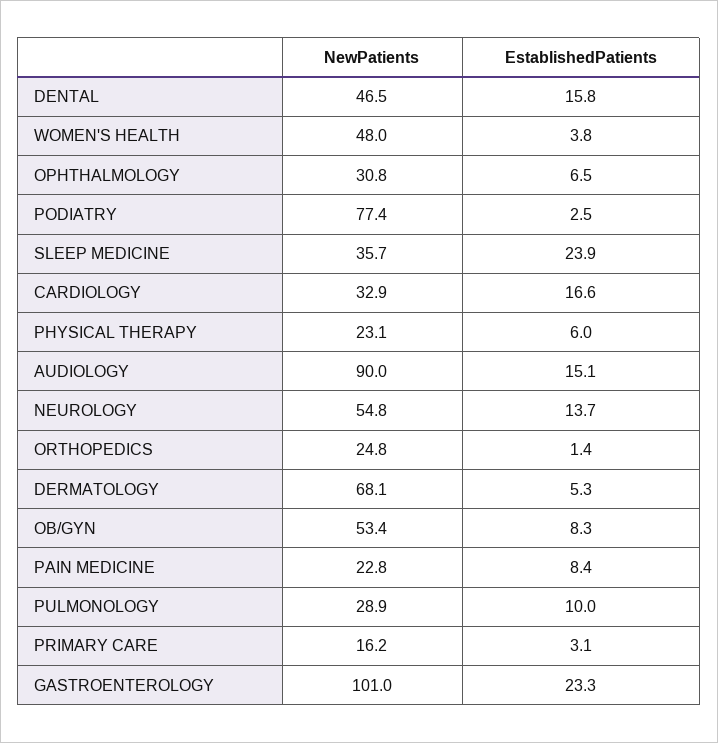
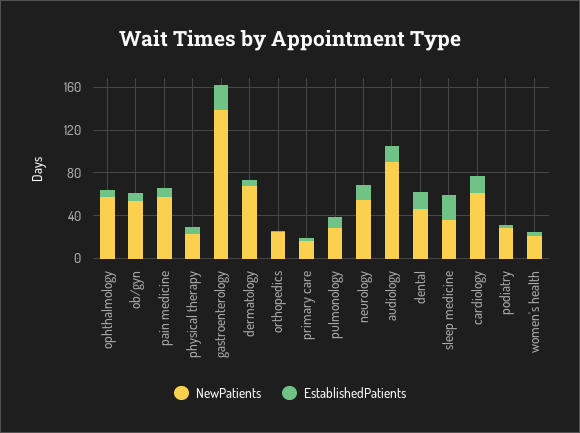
NewPatients, WOMEN'S HEALTH: 48 -> 20
NewPatients, OPHTHALMOLOGY: 30.8 -> 60
NewPatients, PODIATRY: 77.4 -> 30
NewPatients, CARDIOLOGY: 32.9 -> 60
NewPatients, PAIN MEDICINE: 22.8 -> 60
NewPatients, GASTROENTEROLOGY: 101 -> 140

